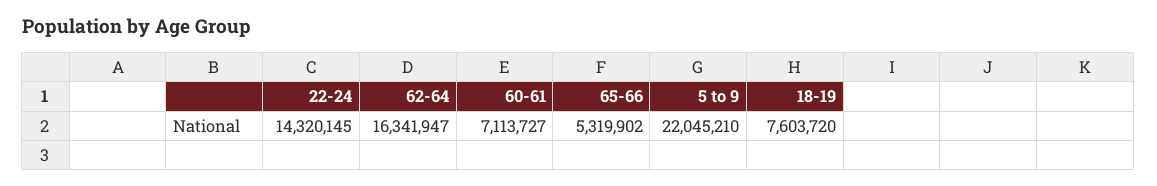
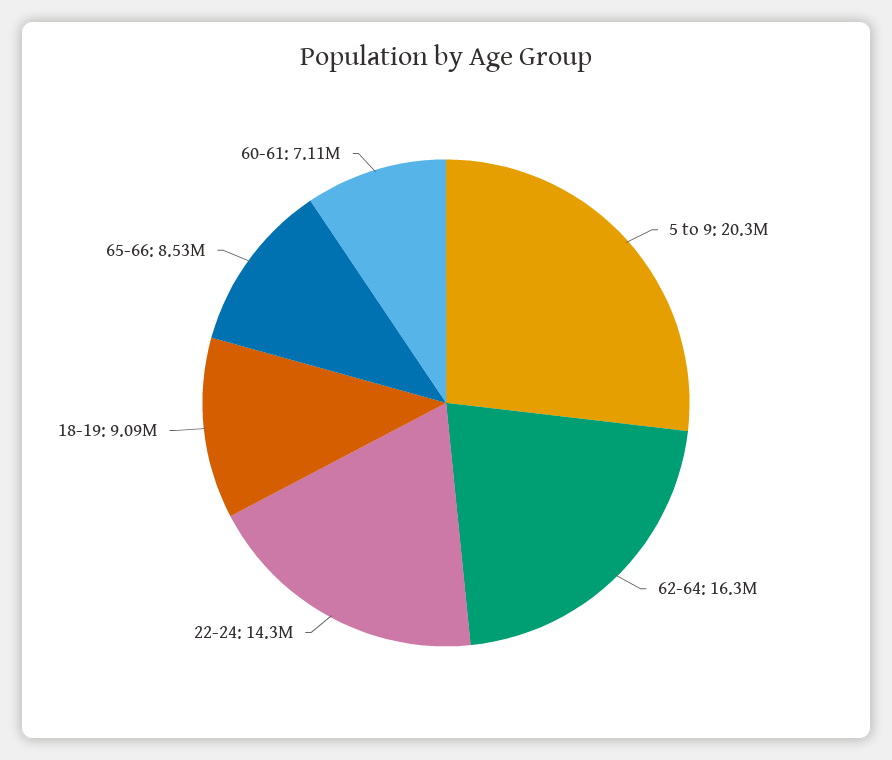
65-66: 5319902 -> 8530000
5 to 9: 22045210 -> 20300000
18-19: 7603720 -> 9090000

